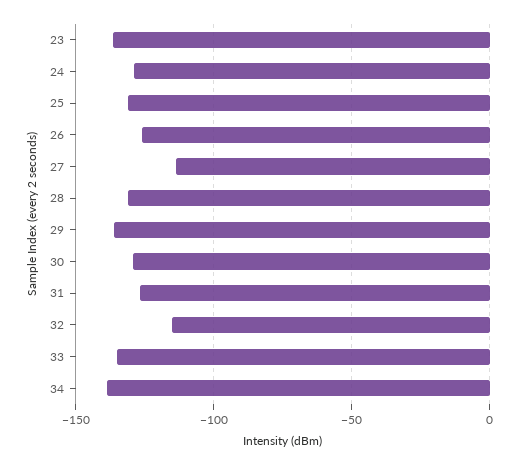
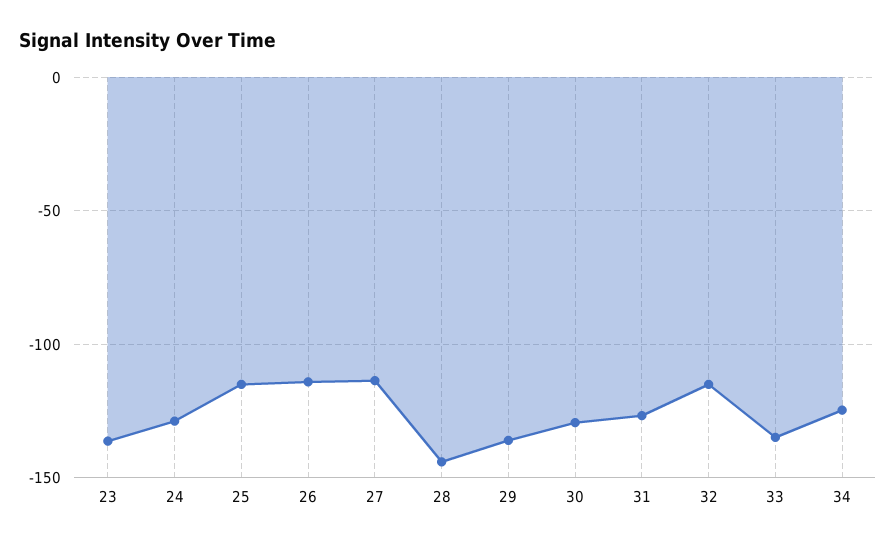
25: -130 -> -115
26: -125 -> -115
28: -130 -> -145
34: -140 -> -125

